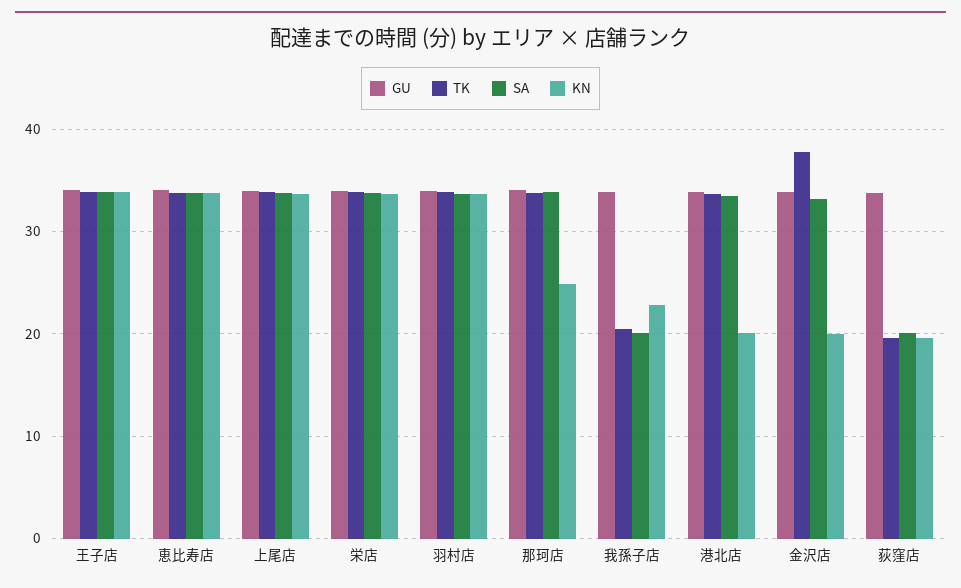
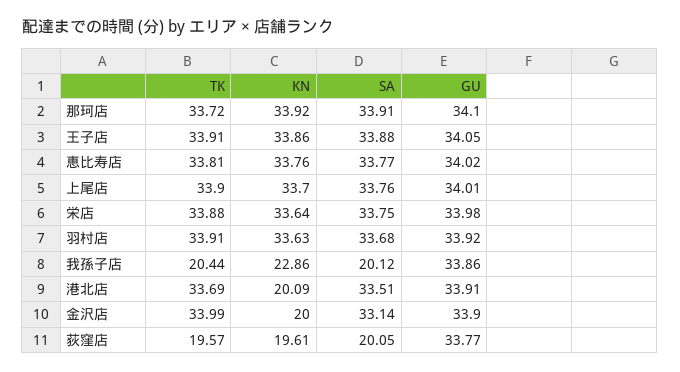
KN, 那珂店: 25 -> 33.92
TK, 金沢店: 38 -> 33.99

